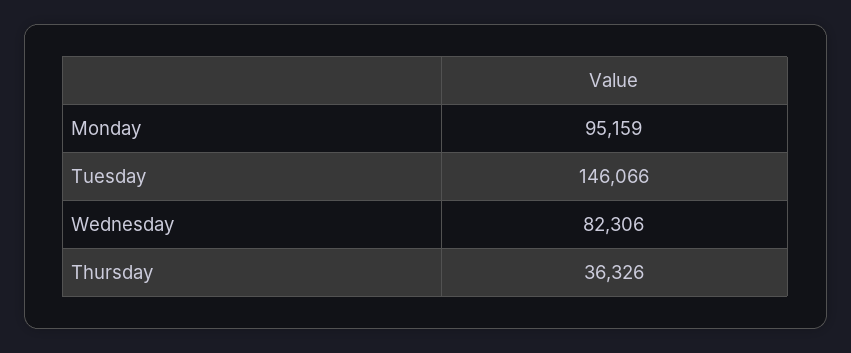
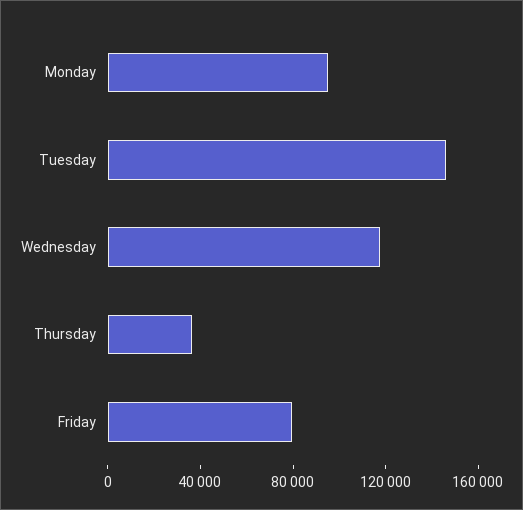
Wednesday: 82306 -> 120000
Friday: none -> 80000

